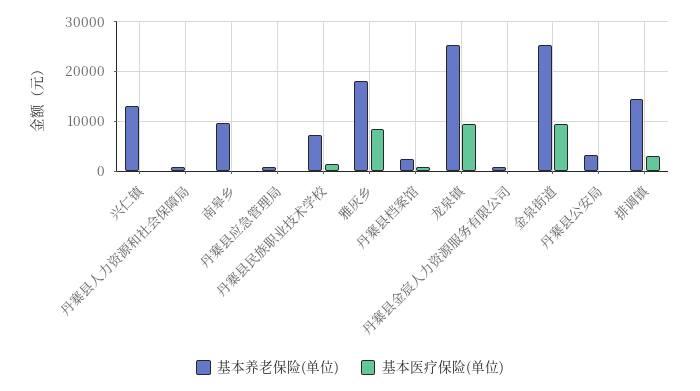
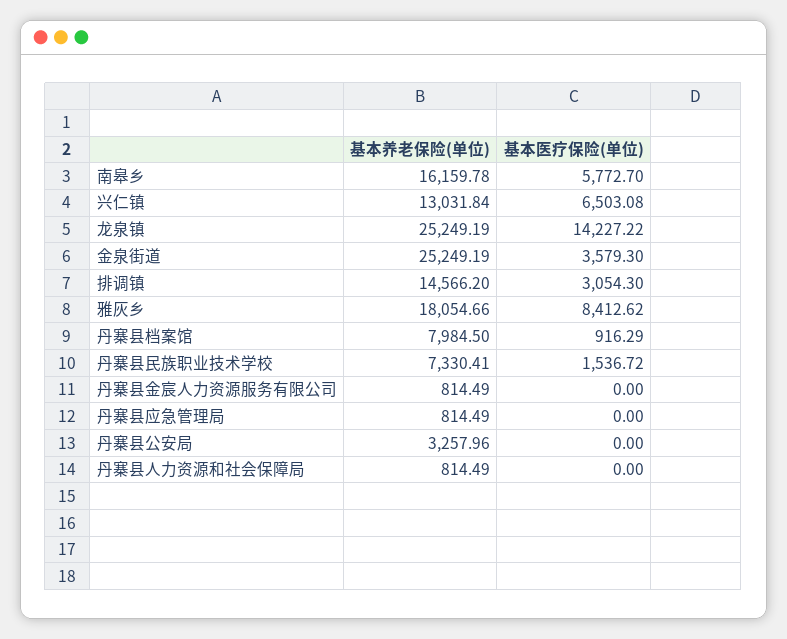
基本医疗保险(单位), 兴仁镇: 0 -> 6503.08
基本养老保险(单位), 南皋乡: 10000 -> 16159.78
基本医疗保险(单位), 南皋乡: 0 -> 5772.7
基本养老保险(单位), 丹寨县档案馆: 2000 -> 7984.5
基本医疗保险(单位), 龙泉镇: 10000 -> 14227.22
基本医疗保险(单位), 金泉街道: 10000 -> 3579.3

